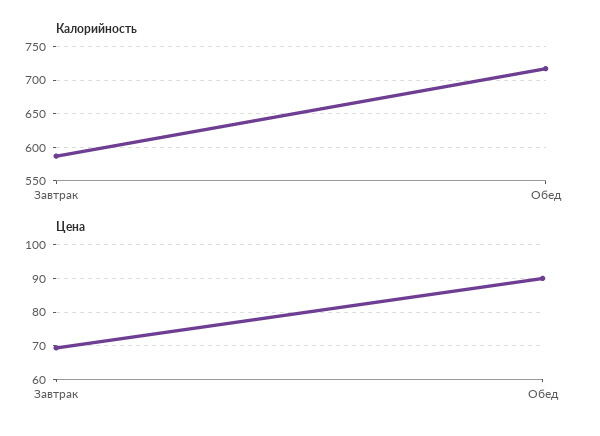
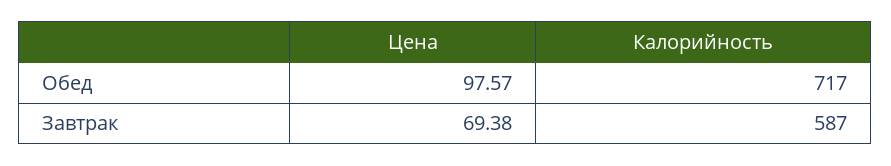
Цена, Обед: 90 -> 97.57

